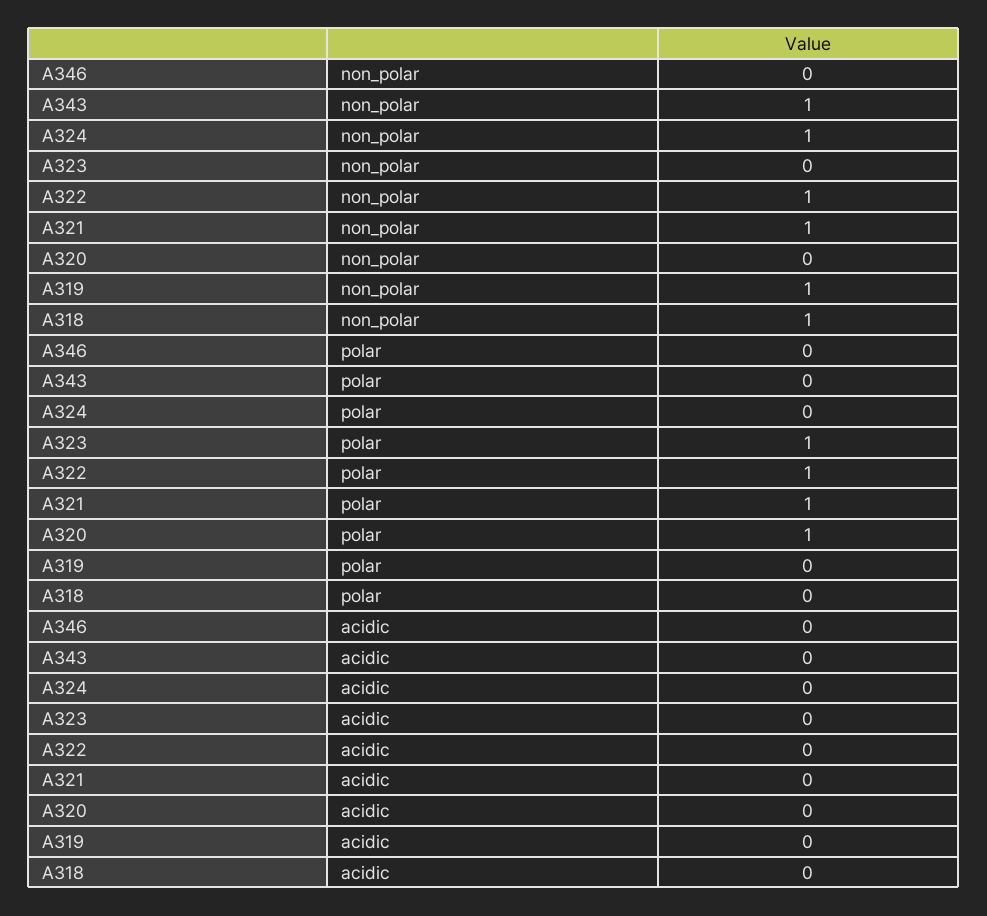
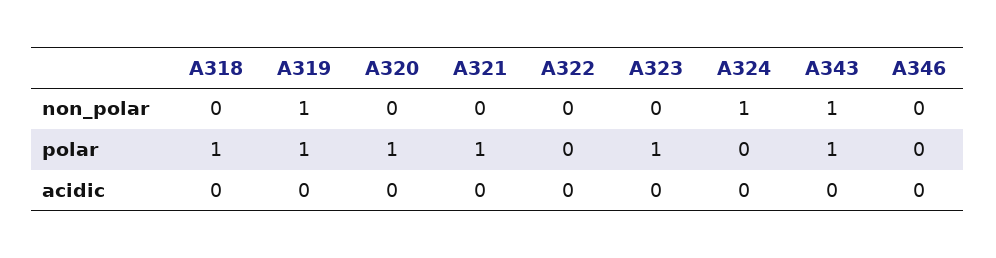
A322, non_polar: 1 -> 0
A321, non_polar: 1 -> 0
A318, non_polar: 1 -> 0
A343, polar: 0 -> 1
A322, polar: 1 -> 0
A319, polar: 0 -> 1
A318, polar: 0 -> 1

